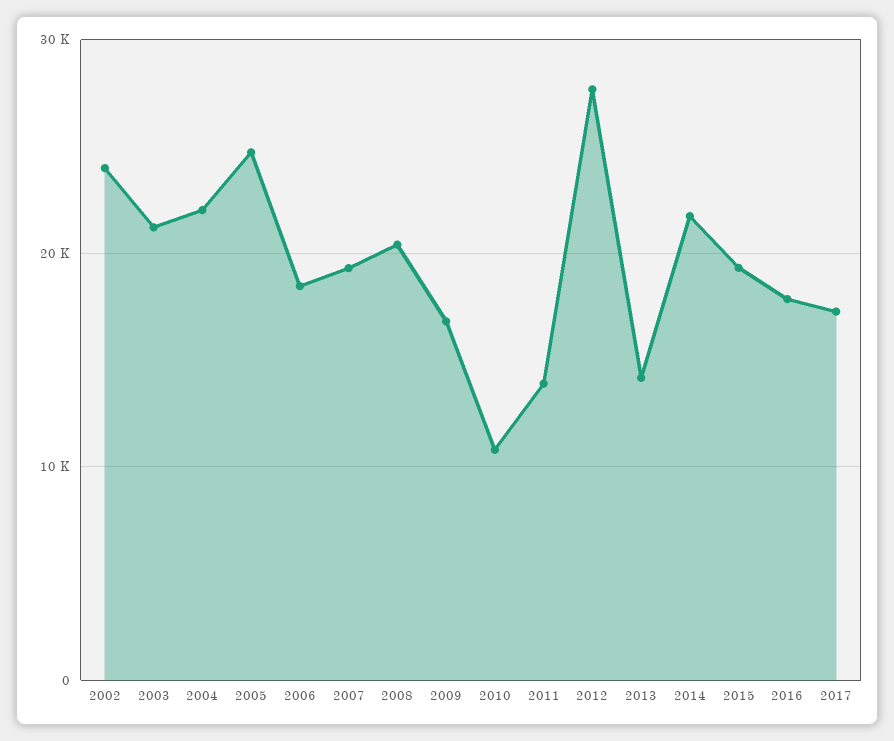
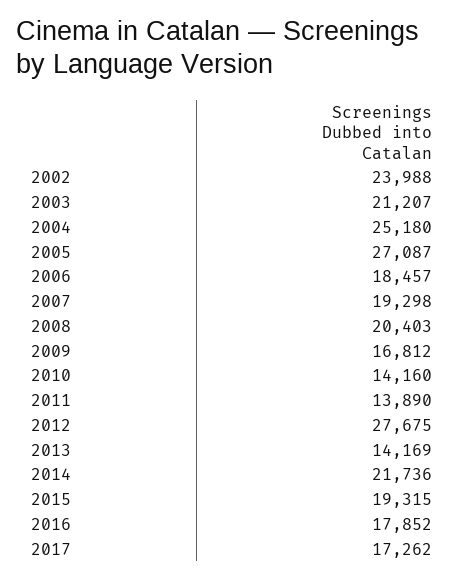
2004: 22000 -> 25180
2005: 25000 -> 27087
2010: 11000 -> 14160

